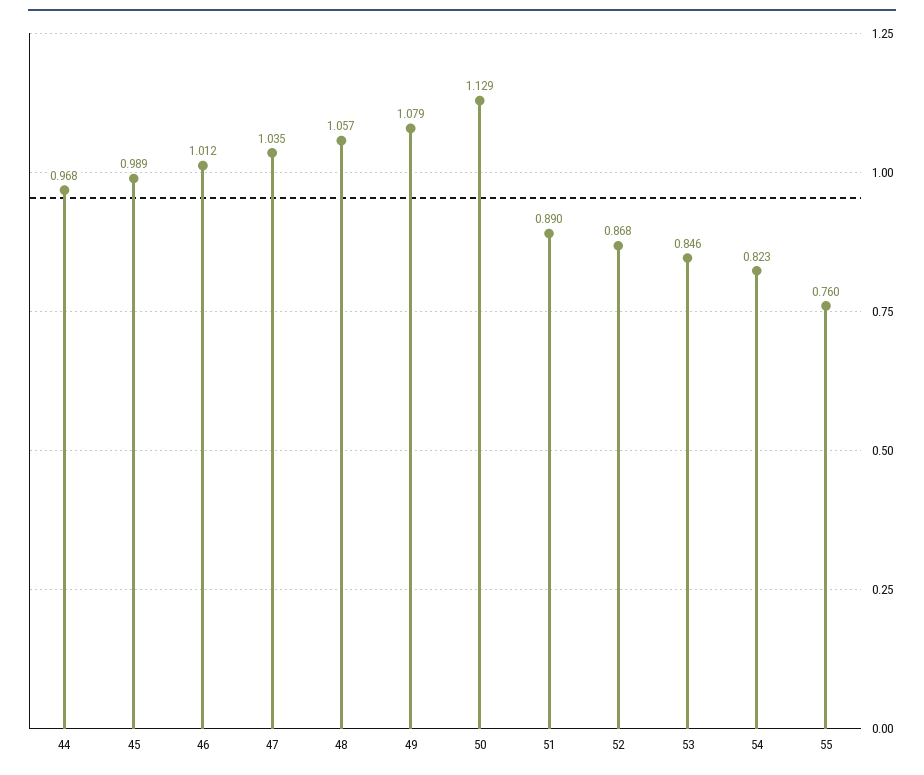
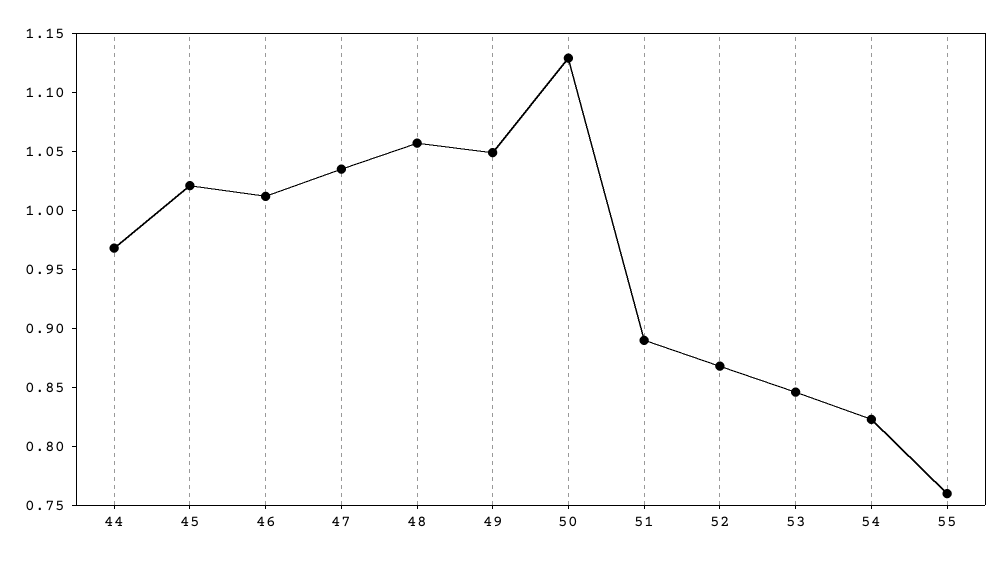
45: 0.989 -> 1.02
49: 1.079 -> 1.05

